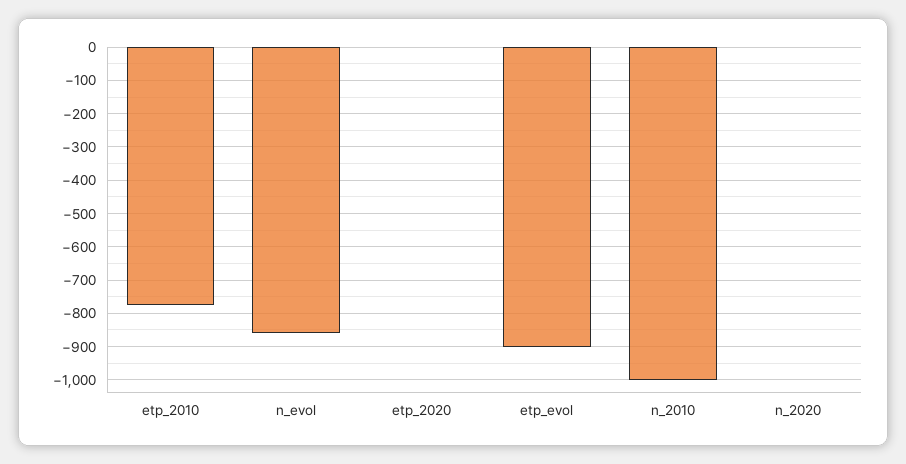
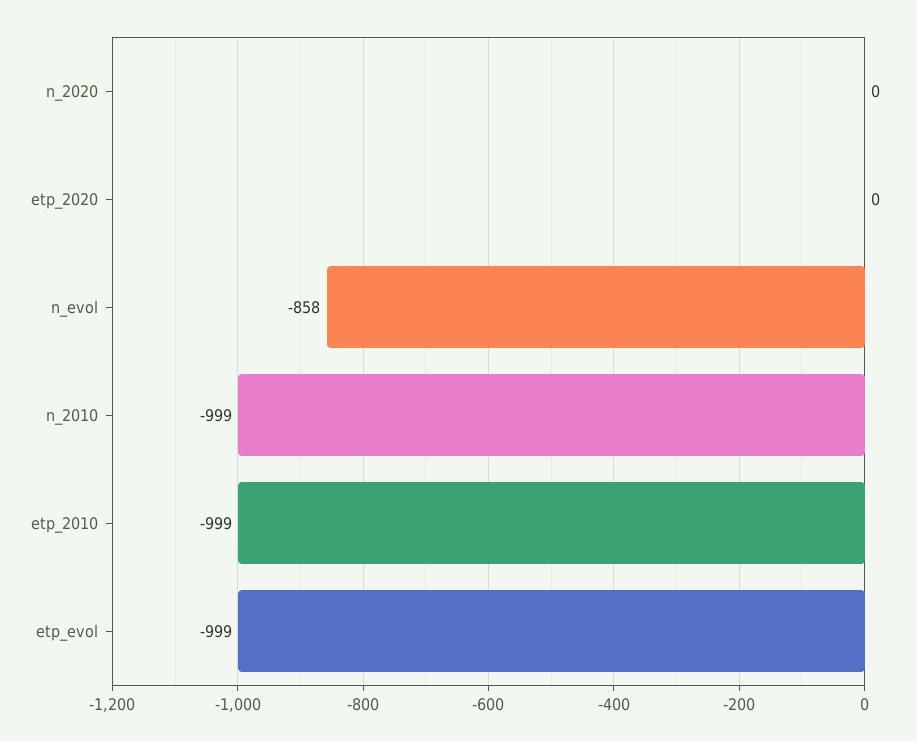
etp_2010: -780 -> -999
etp_evol: -900 -> -999

